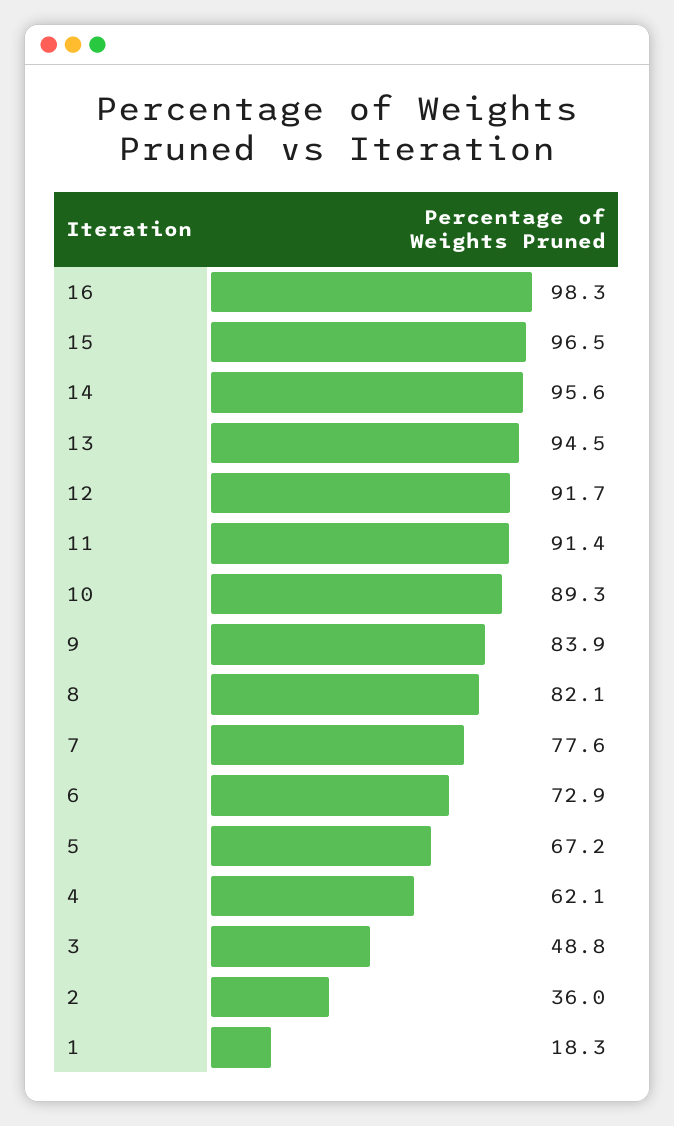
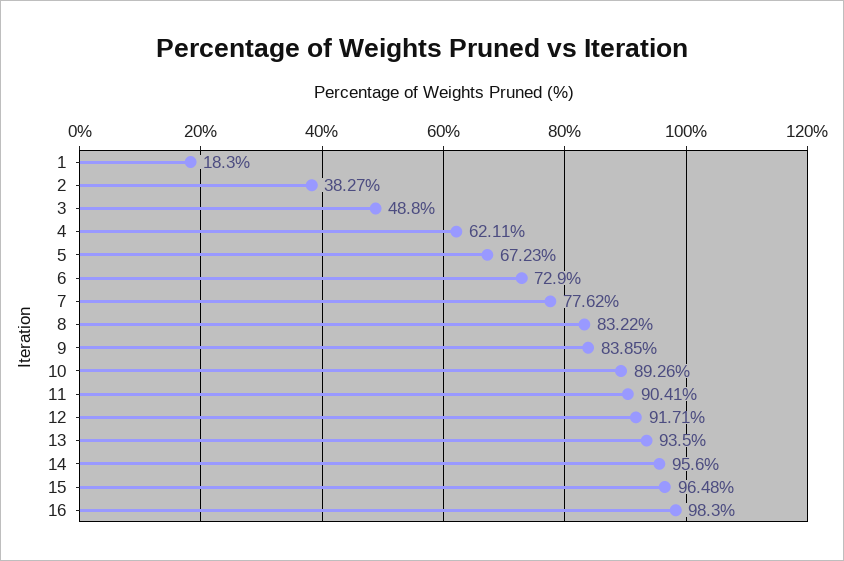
13: 94.5 -> 93.5
11: 91.4 -> 90.41
8: 82.1 -> 83.22
2: 36 -> 38.27

